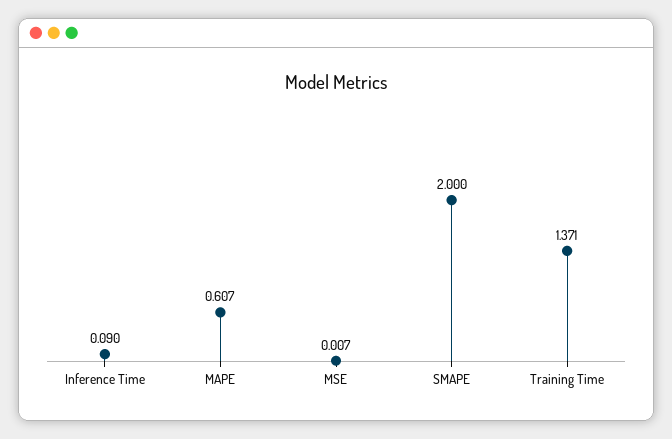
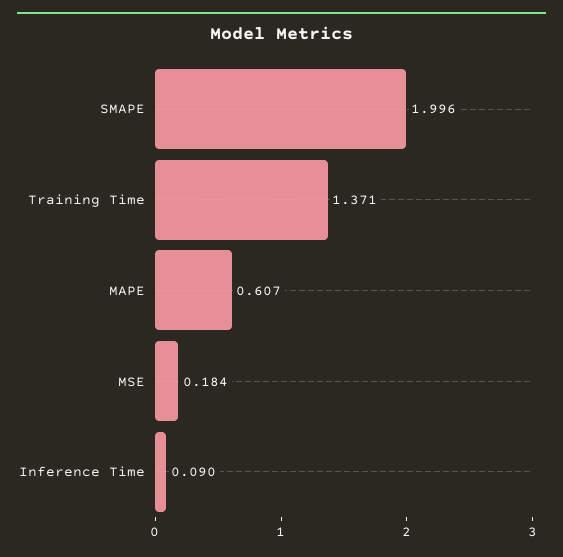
MSE: 0.007 -> 0.184
SMAPE: 2 -> 1.996

